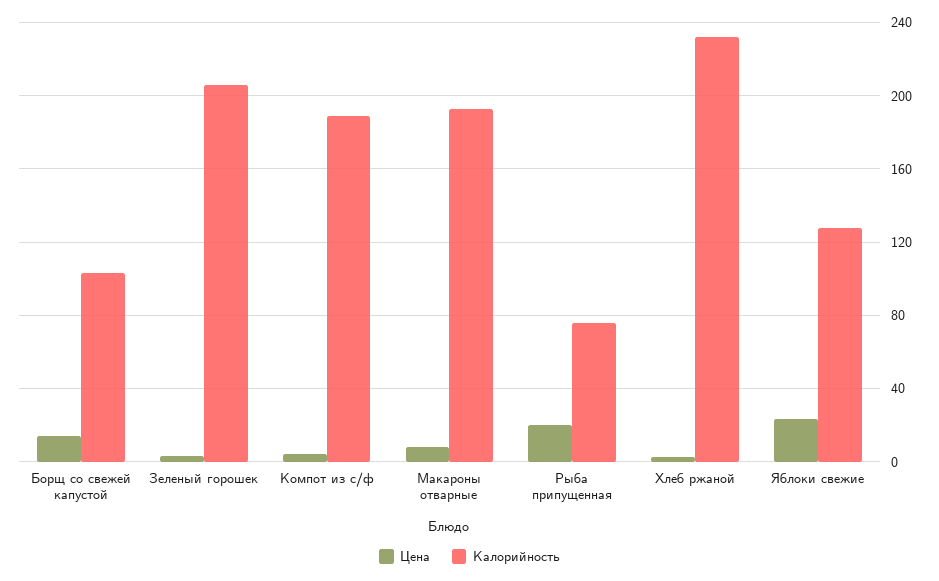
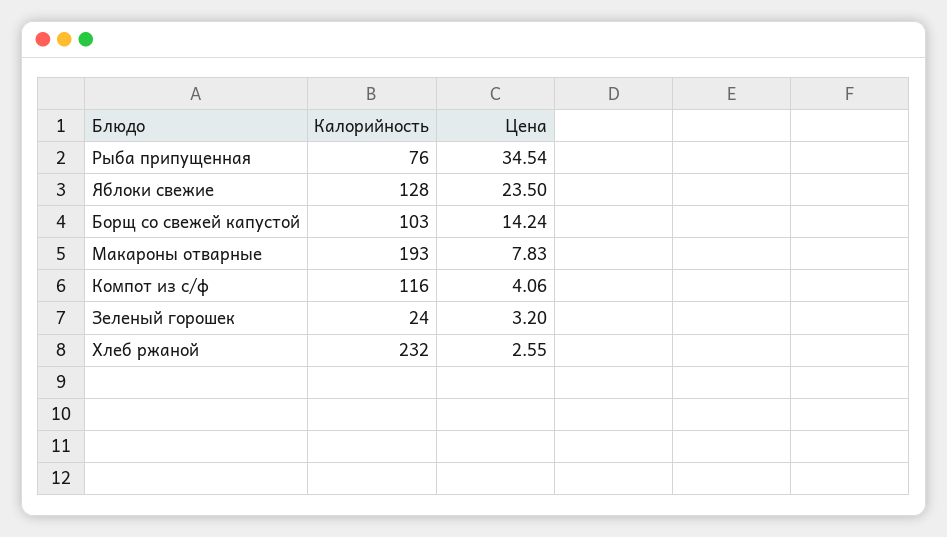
Калорийность, Зеленый горошек: 205 -> 24
Калорийность, Компот из с/ф: 190 -> 116
Цена, Рыба припущенная: 20 -> 34.54

